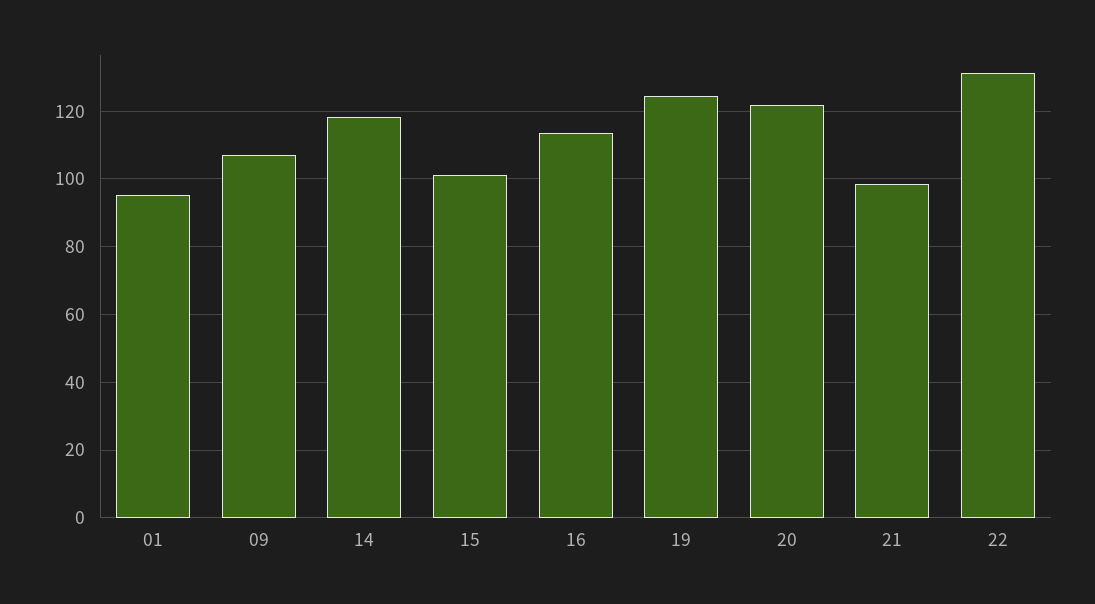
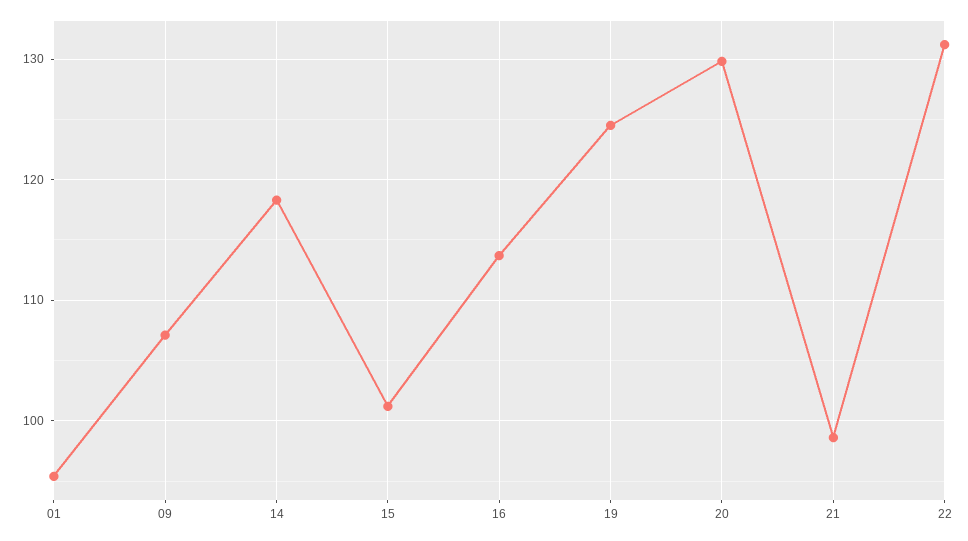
20: 122 -> 130

